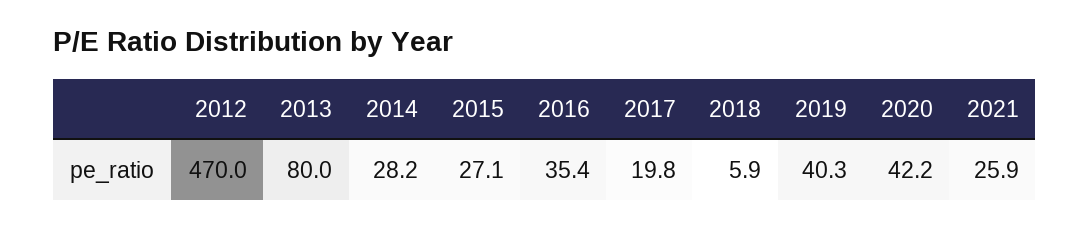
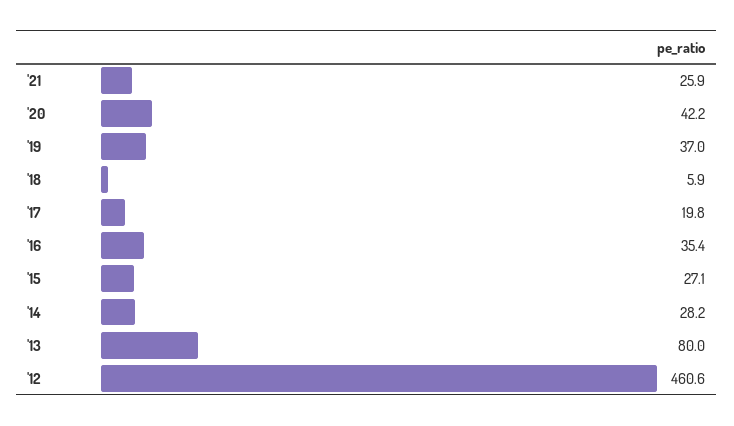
2012: 470 -> 460.6
2019: 40.3 -> 37

